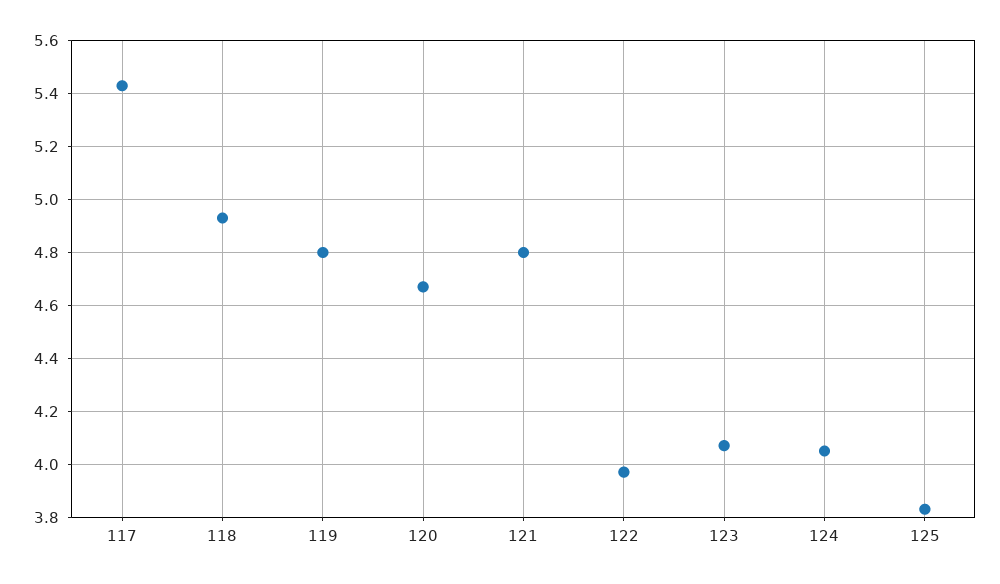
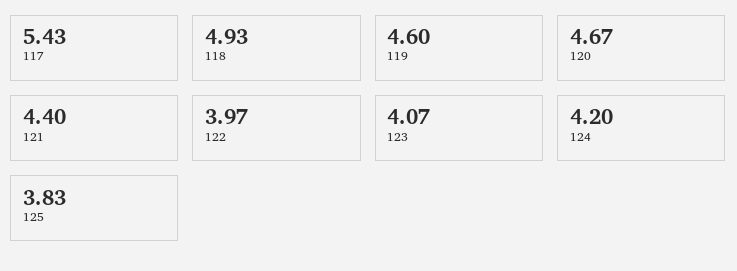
119: 4.8 -> 4.6
121: 4.8 -> 4.4
124: 4.05 -> 4.2

